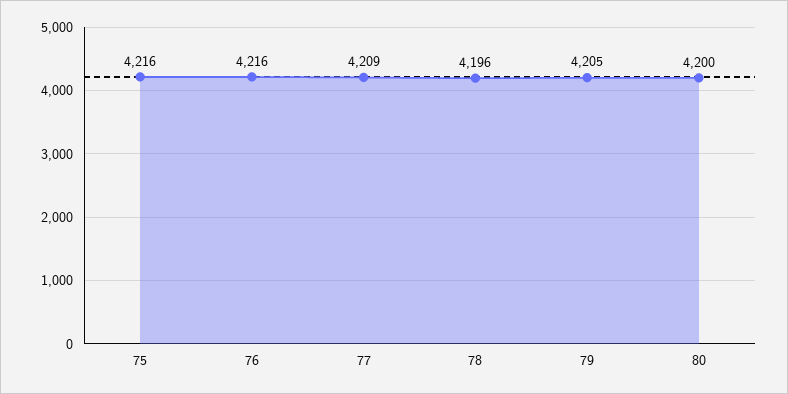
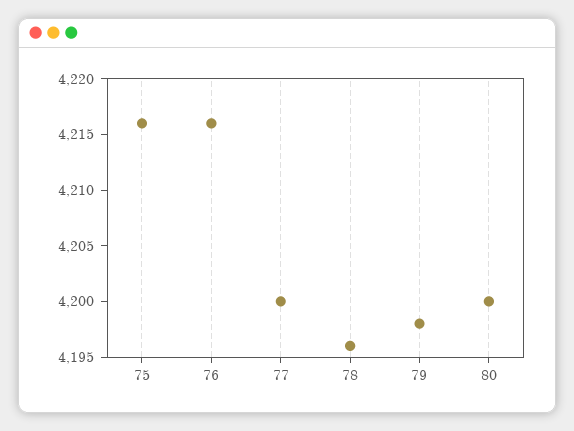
77: 4209 -> 4200
79: 4205 -> 4198

